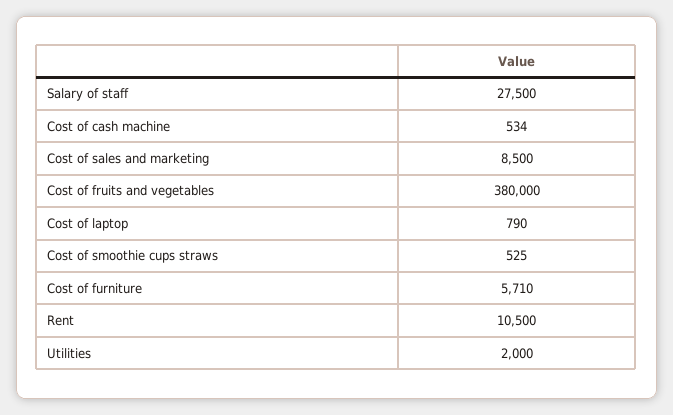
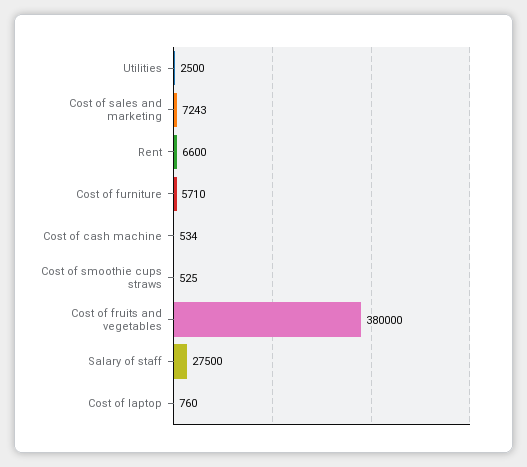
Cost of sales and marketing: 8500 -> 7243
Cost of laptop: 790 -> 760
Rent: 10500 -> 6600
Utilities: 2000 -> 2500

